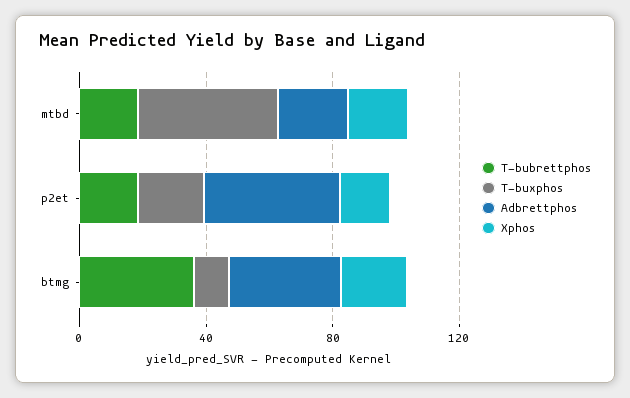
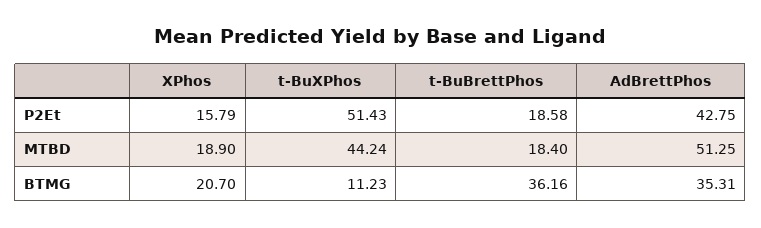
Adbrettphos, mtbd: 20 -> 51.25
T-buxphos, p2et: 20 -> 51.43

